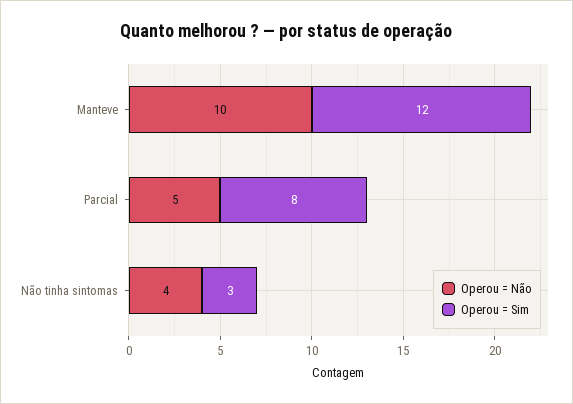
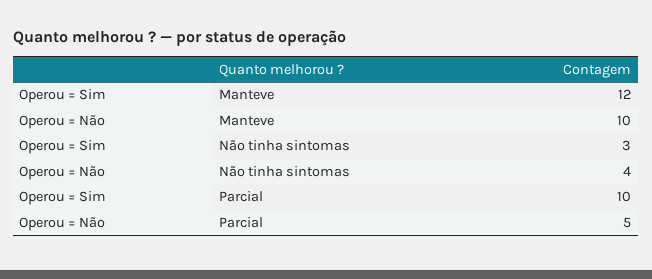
Operou = Sim, Parcial: 8 -> 10

